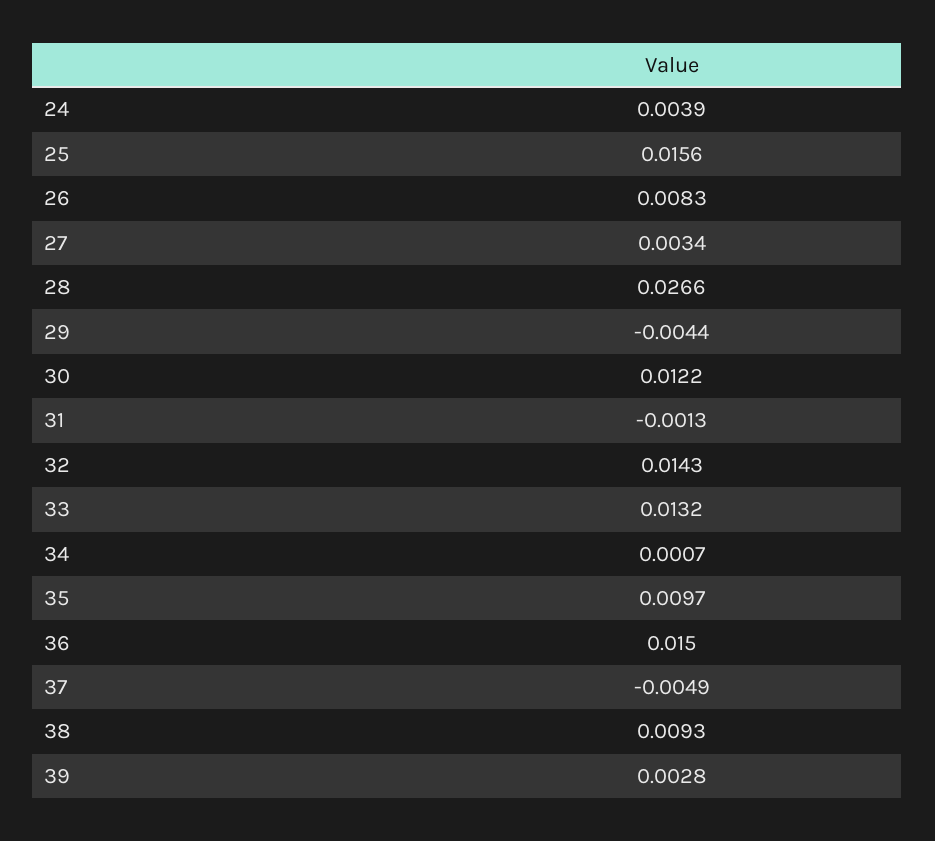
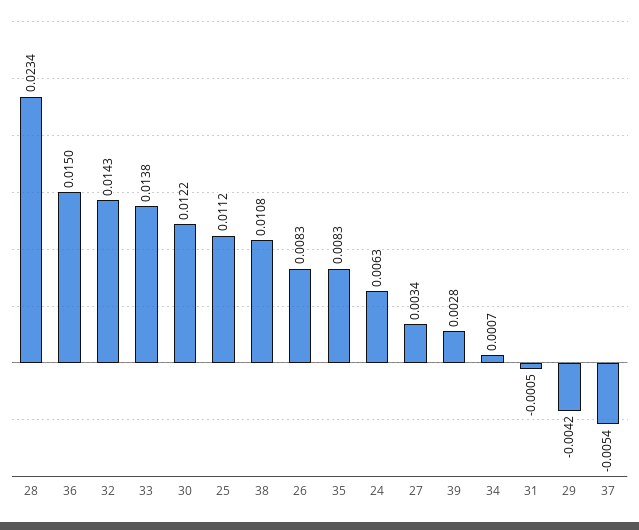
24: 0.0039 -> 0.0063
25: 0.0156 -> 0.0112
28: 0.0266 -> 0.0234
29: -0.0044 -> -0.0042
31: -0.0013 -> -0.0005
33: 0.0132 -> 0.0138
35: 0.0097 -> 0.0083
37: -0.0049 -> -0.0054
38: 0.0093 -> 0.0108

